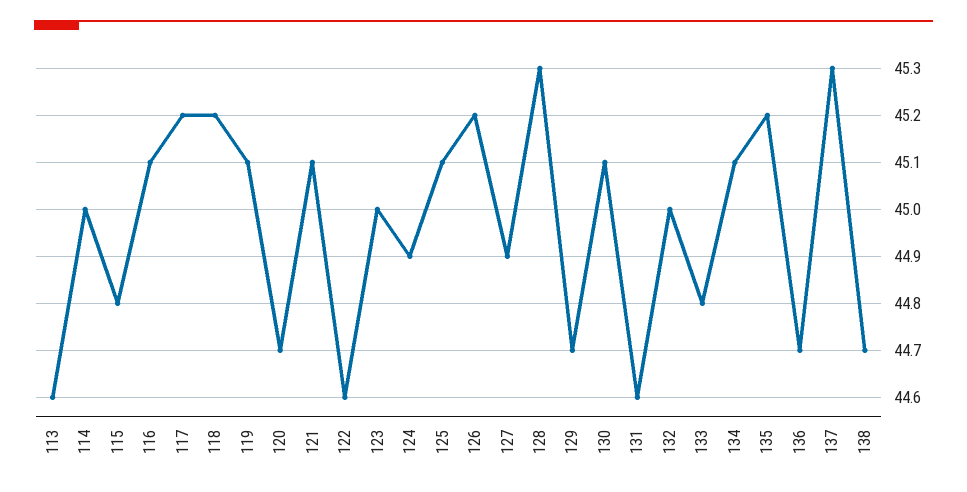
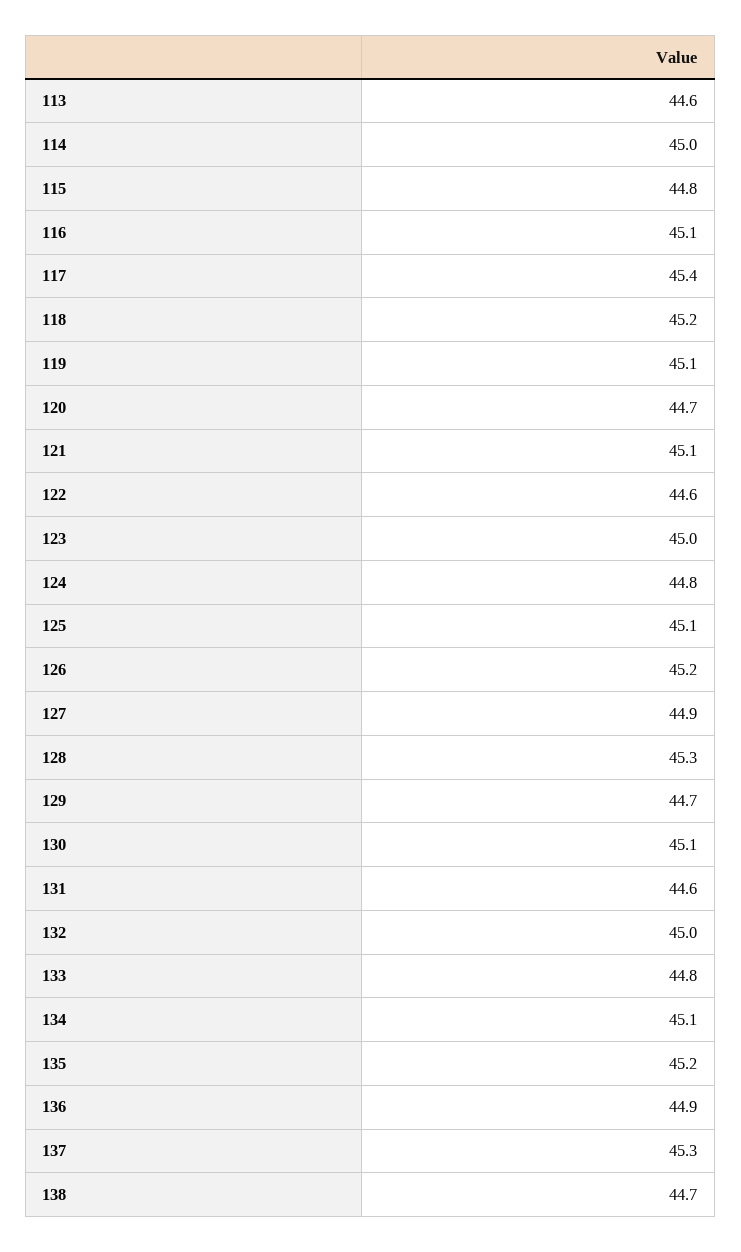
117: 45.2 -> 45.4
124: 44.9 -> 44.8
136: 44.7 -> 44.9

